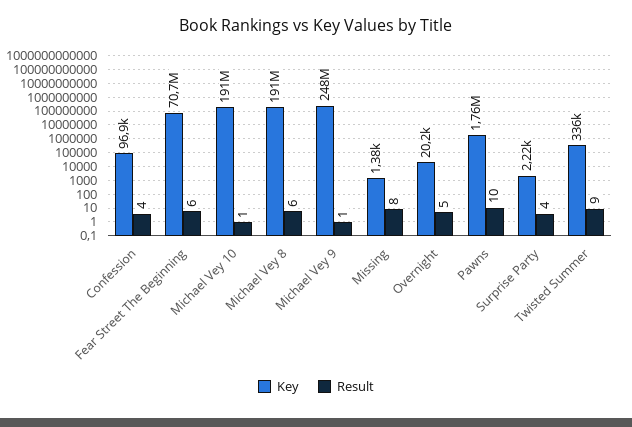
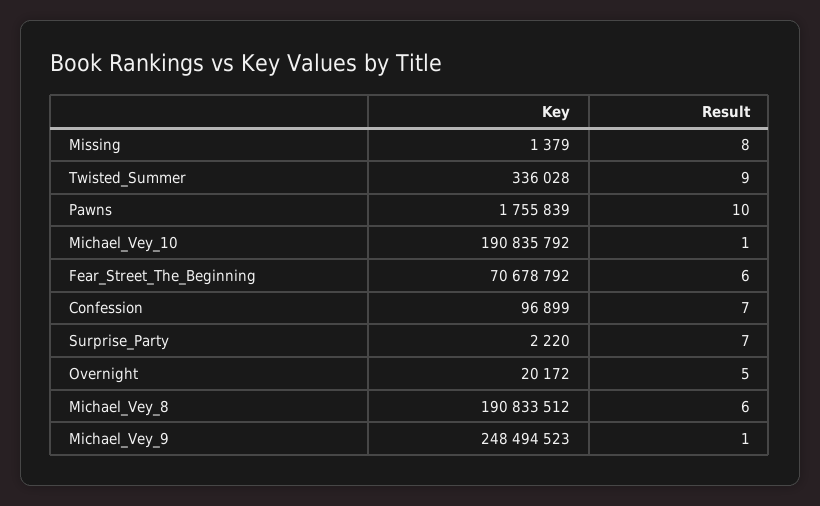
Result, Confession: 4 -> 7
Result, Surprise Party: 4 -> 7

